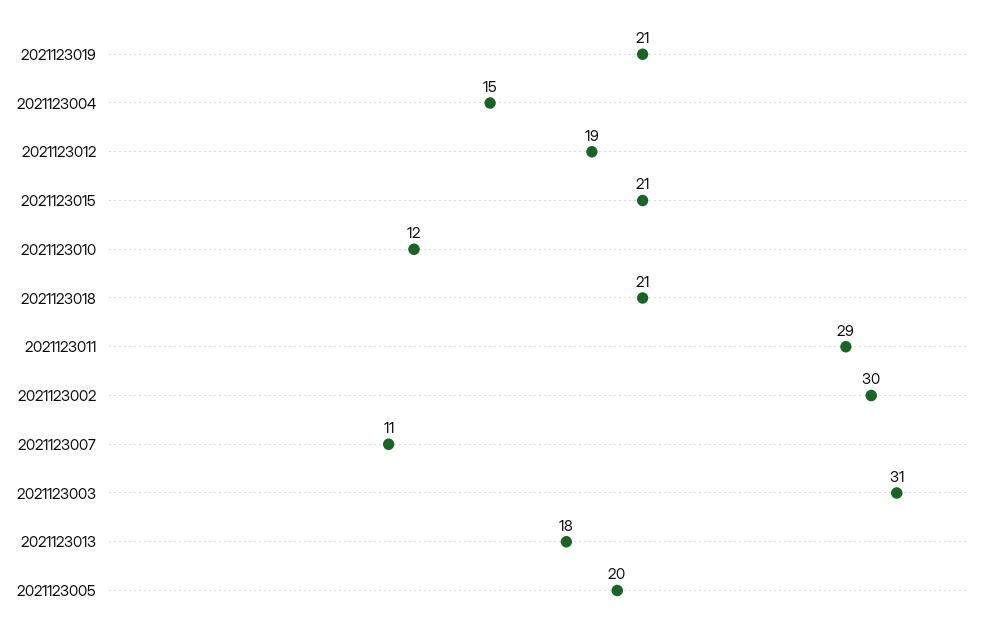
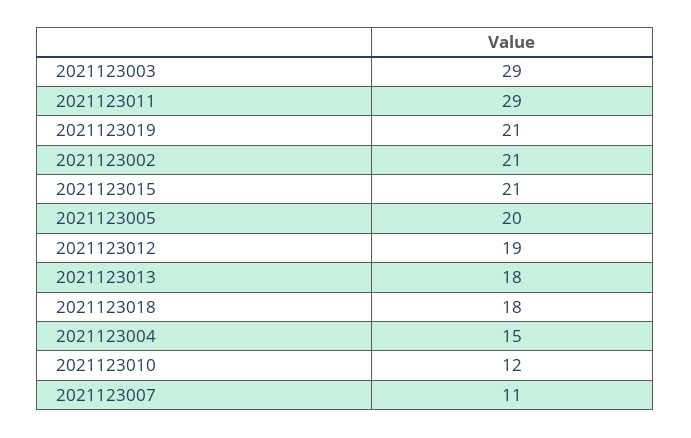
2021123018: 21 -> 18
2021123002: 30 -> 21
2021123003: 31 -> 29

